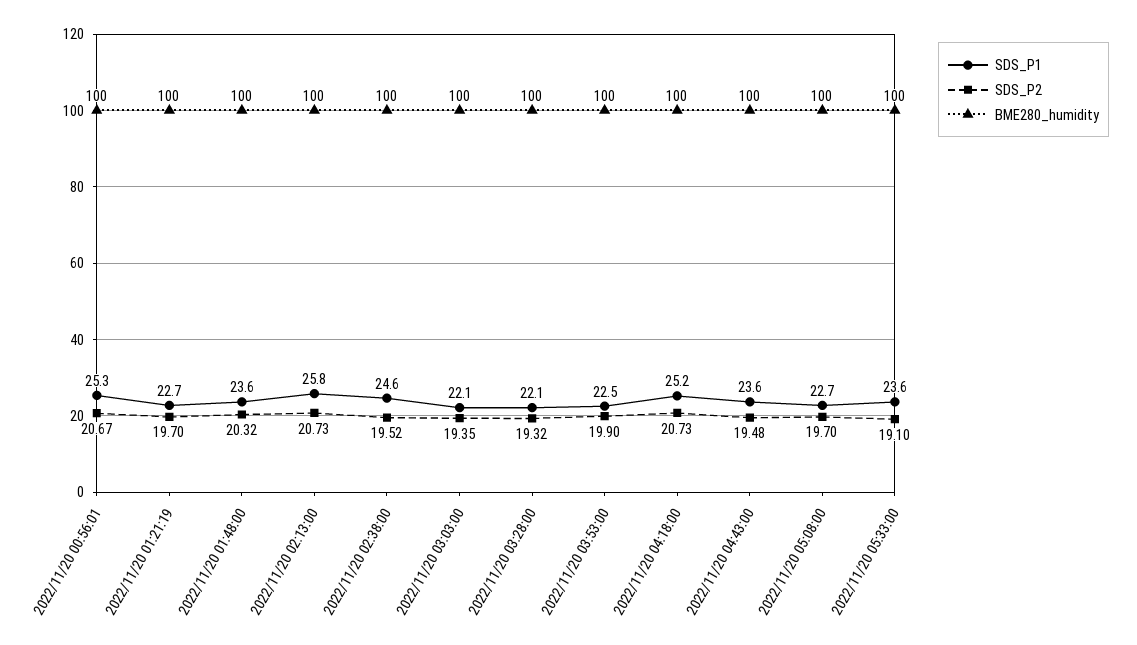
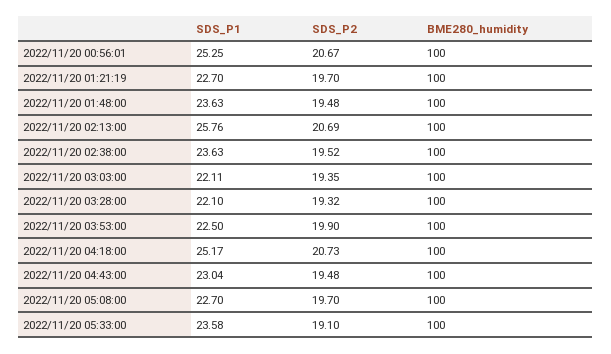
SDS_P2, 2022/11/20 01:48:00: 20.32 -> 19.48
SDS_P2, 2022/11/20 02:13:00: 20.73 -> 20.69
SDS_P1, 2022/11/20 02:38:00: 24.6 -> 23.63
SDS_P1, 2022/11/20 04:43:00: 23.6 -> 23.04

